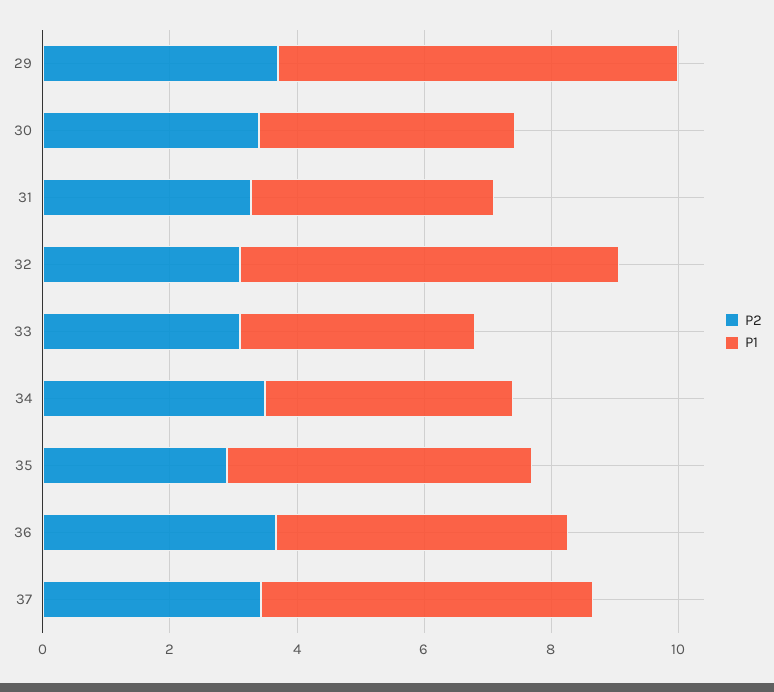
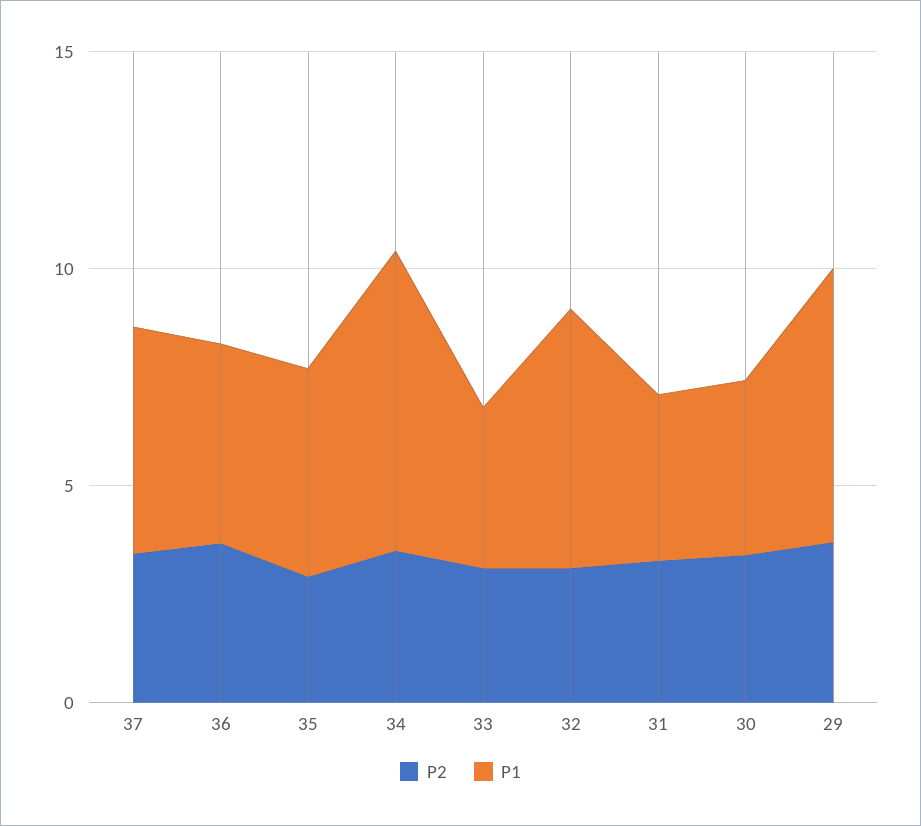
P1, 34: 4 -> 7

